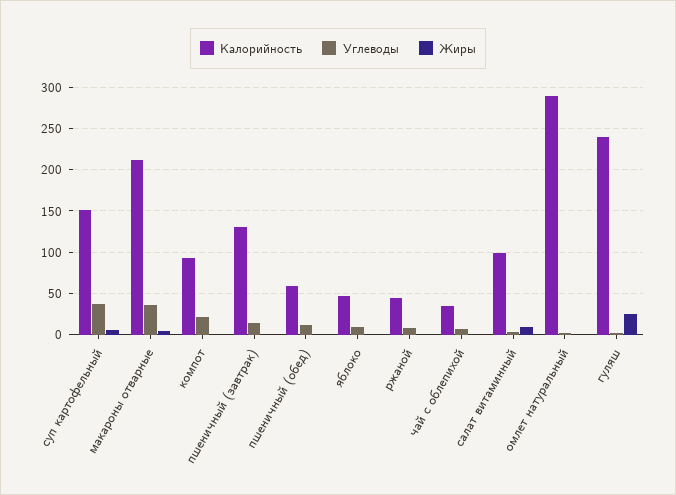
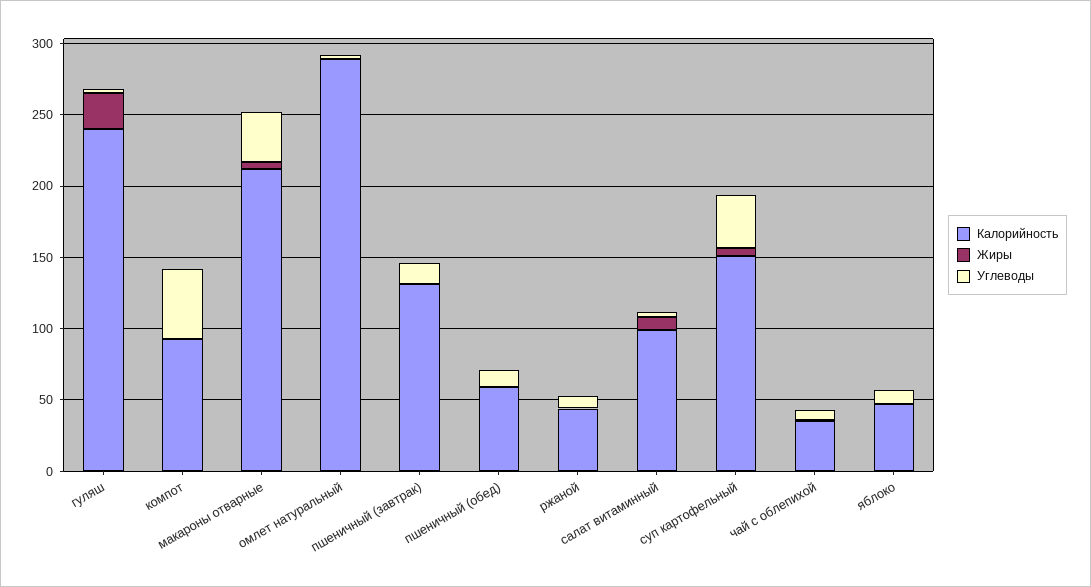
Углеводы, компот: 20 -> 50

